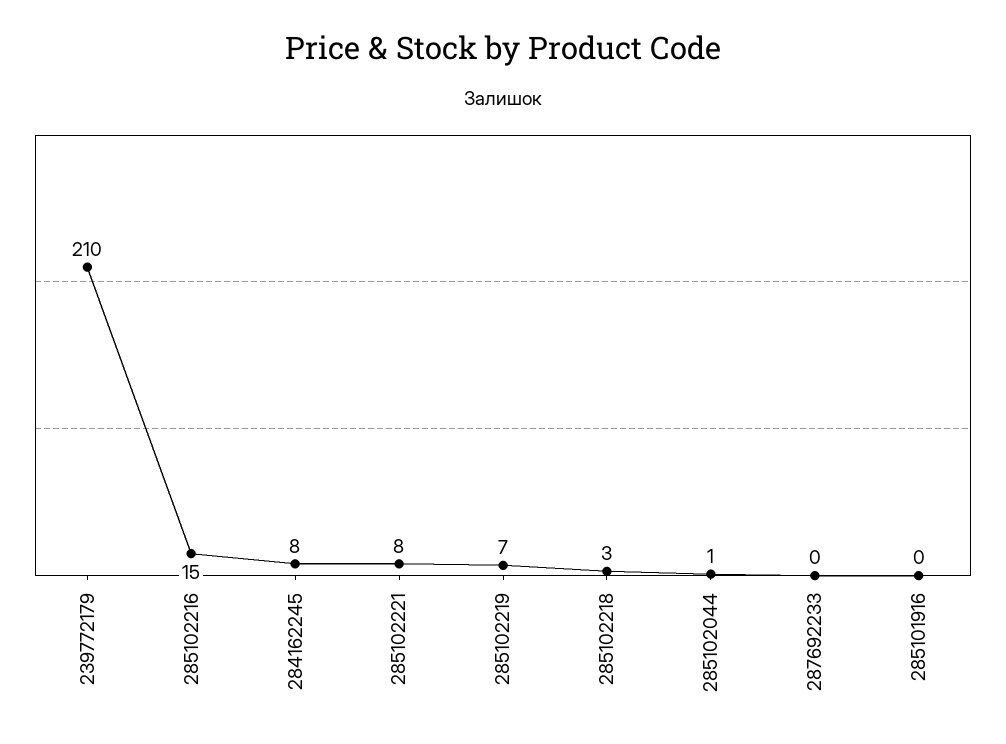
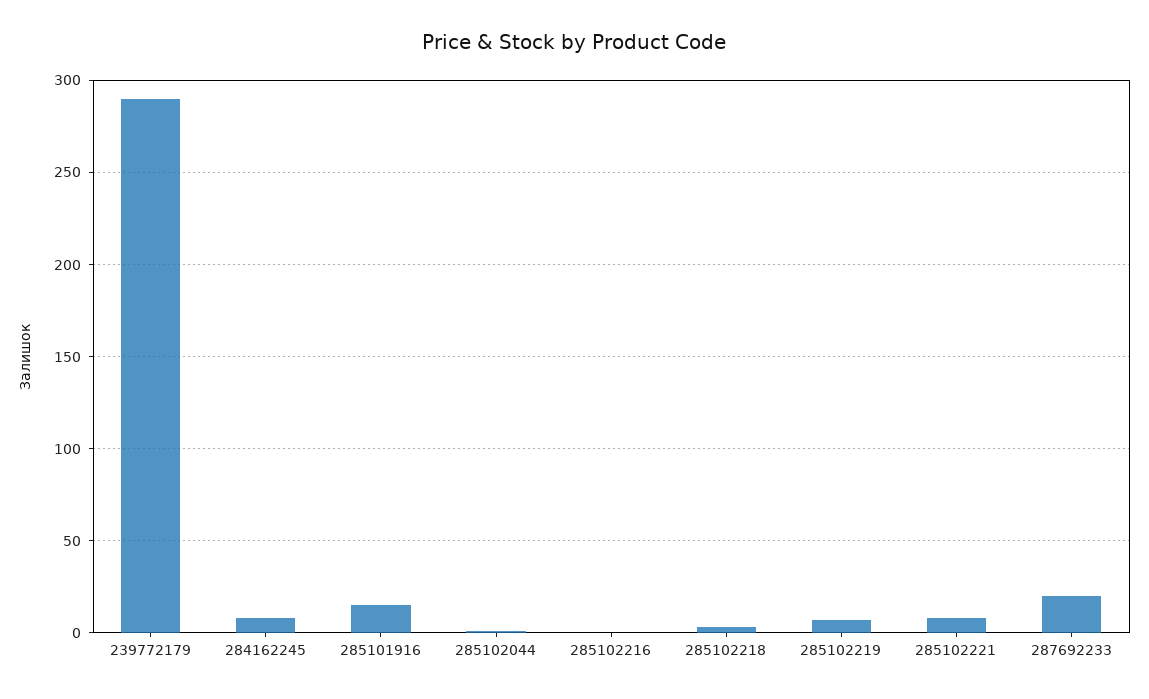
239772179: 210 -> 290
285102216: 15 -> 0
287692233: 0 -> 20
285101916: 0 -> 15

